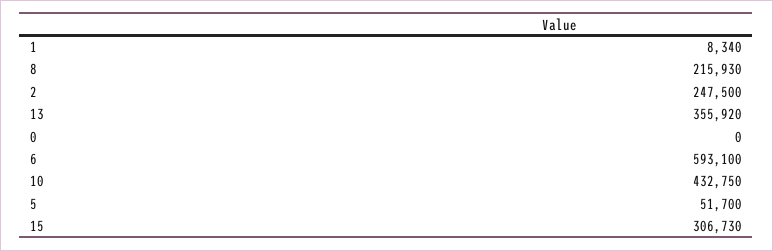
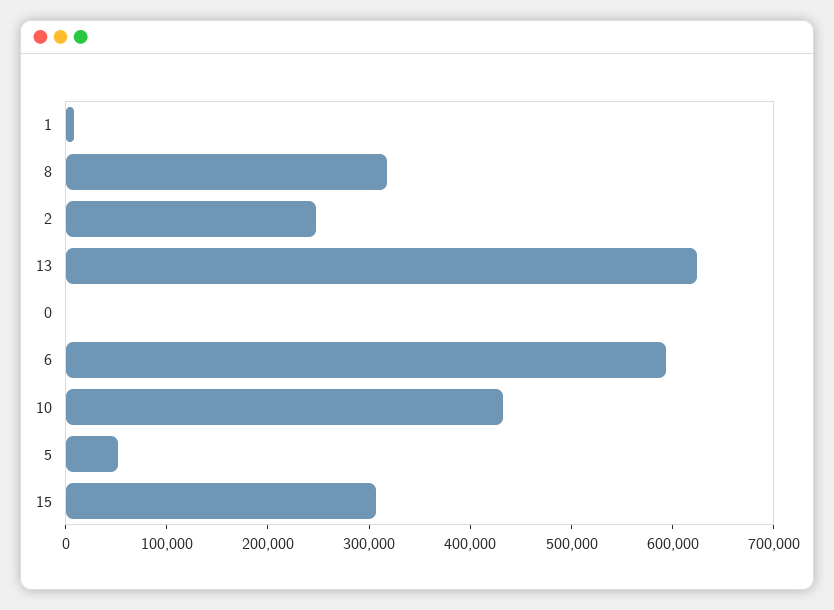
8: 215930 -> 320000
13: 355920 -> 620000

